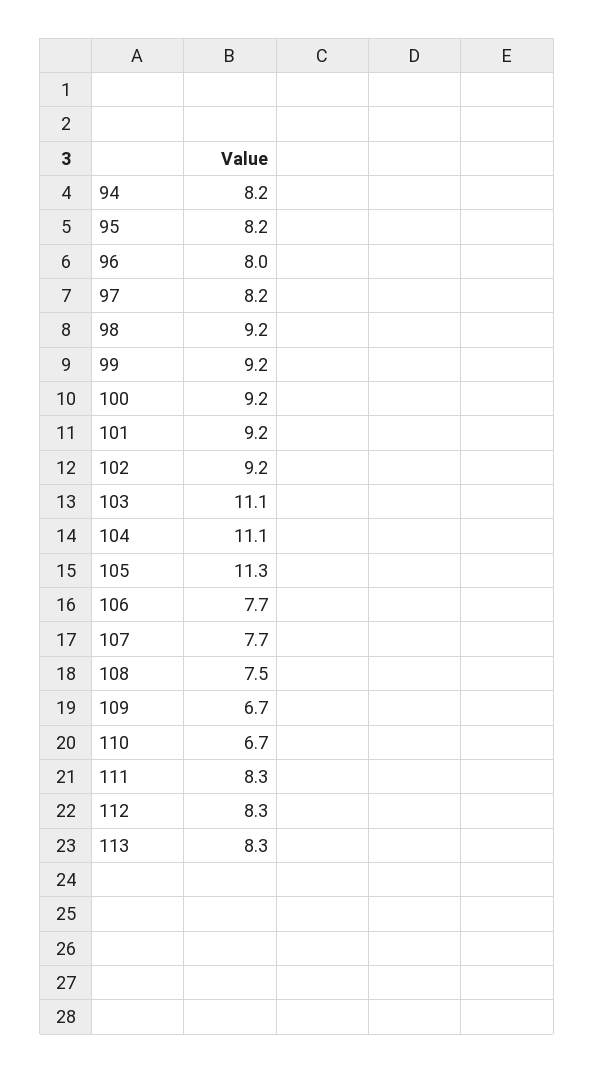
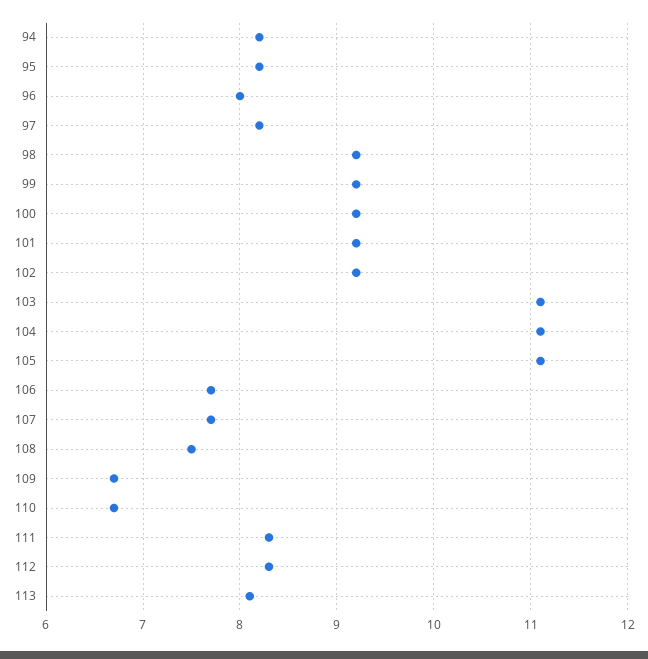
105: 11.3 -> 11.1
113: 8.3 -> 8.1

